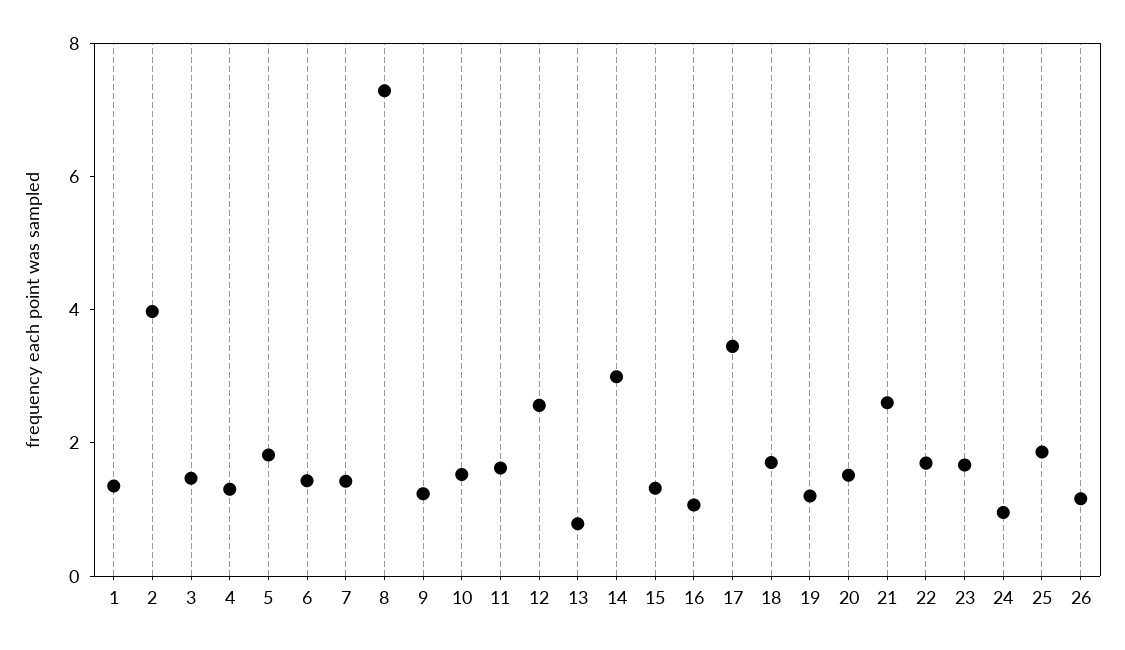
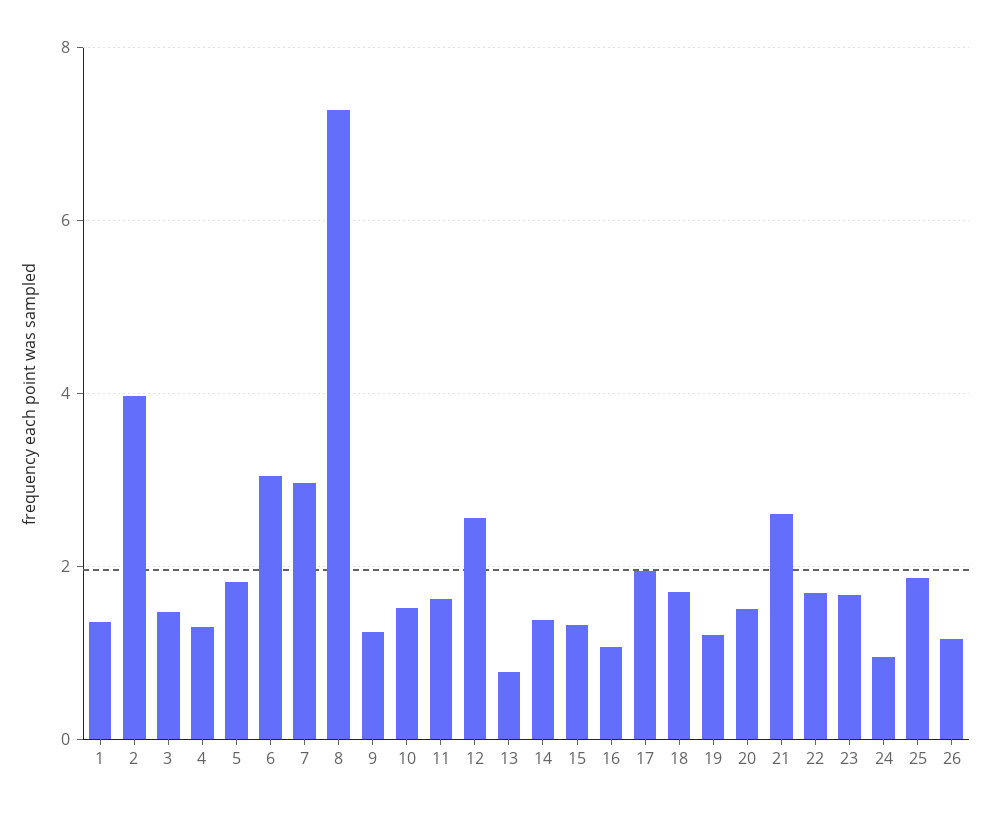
6: 1.5 -> 3
7: 1.5 -> 3
14: 3 -> 1.4
17: 3.5 -> 2

